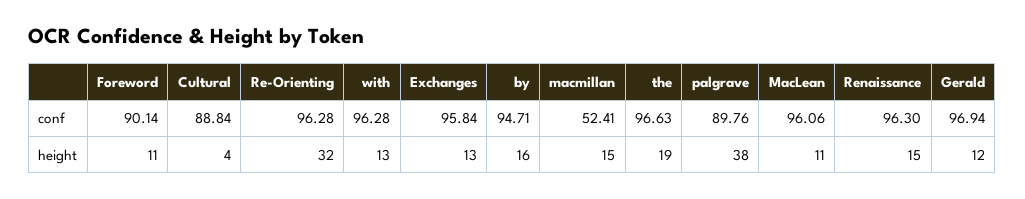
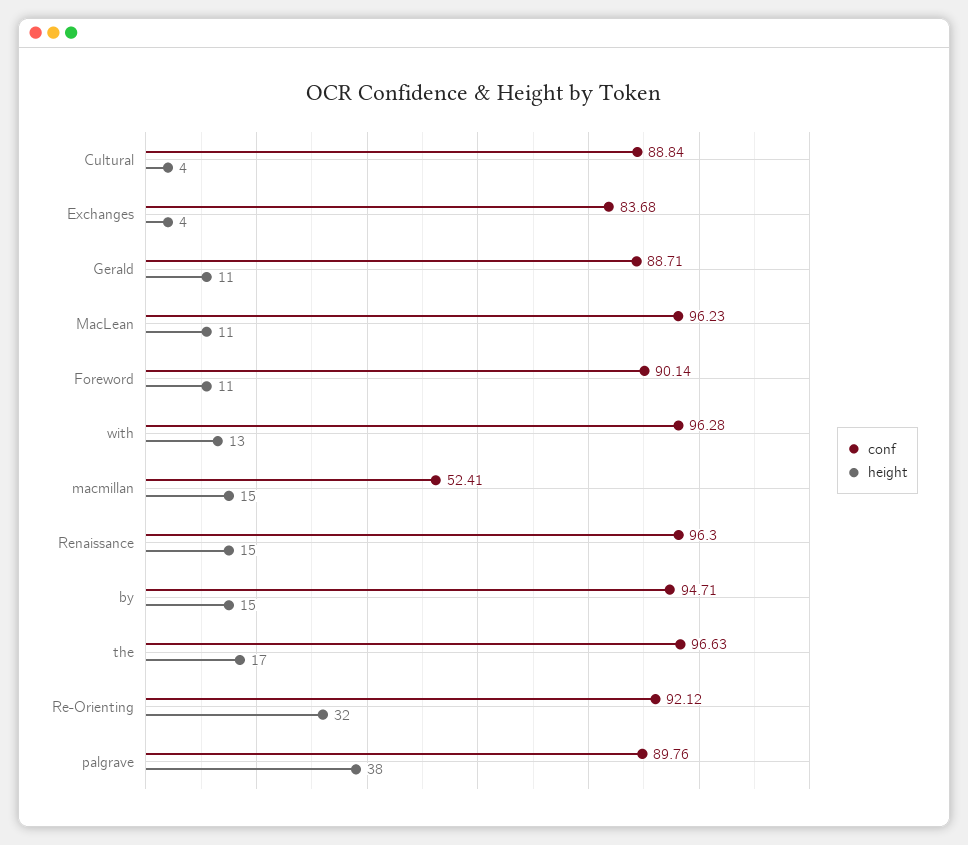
conf, Re-Orienting: 96.28 -> 92.12
conf, Exchanges: 95.84 -> 83.68
conf, MacLean: 96.06 -> 96.23
conf, Gerald: 96.94 -> 88.71
height, Exchanges: 13 -> 4
height, by: 16 -> 15
height, the: 19 -> 17
height, Gerald: 12 -> 11

